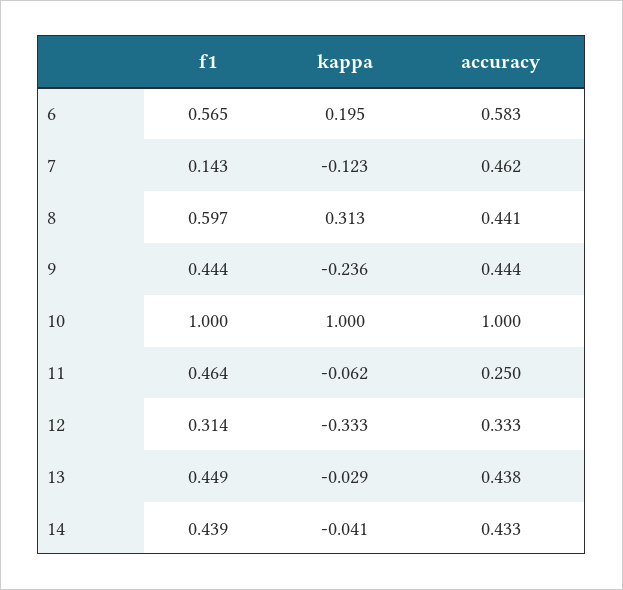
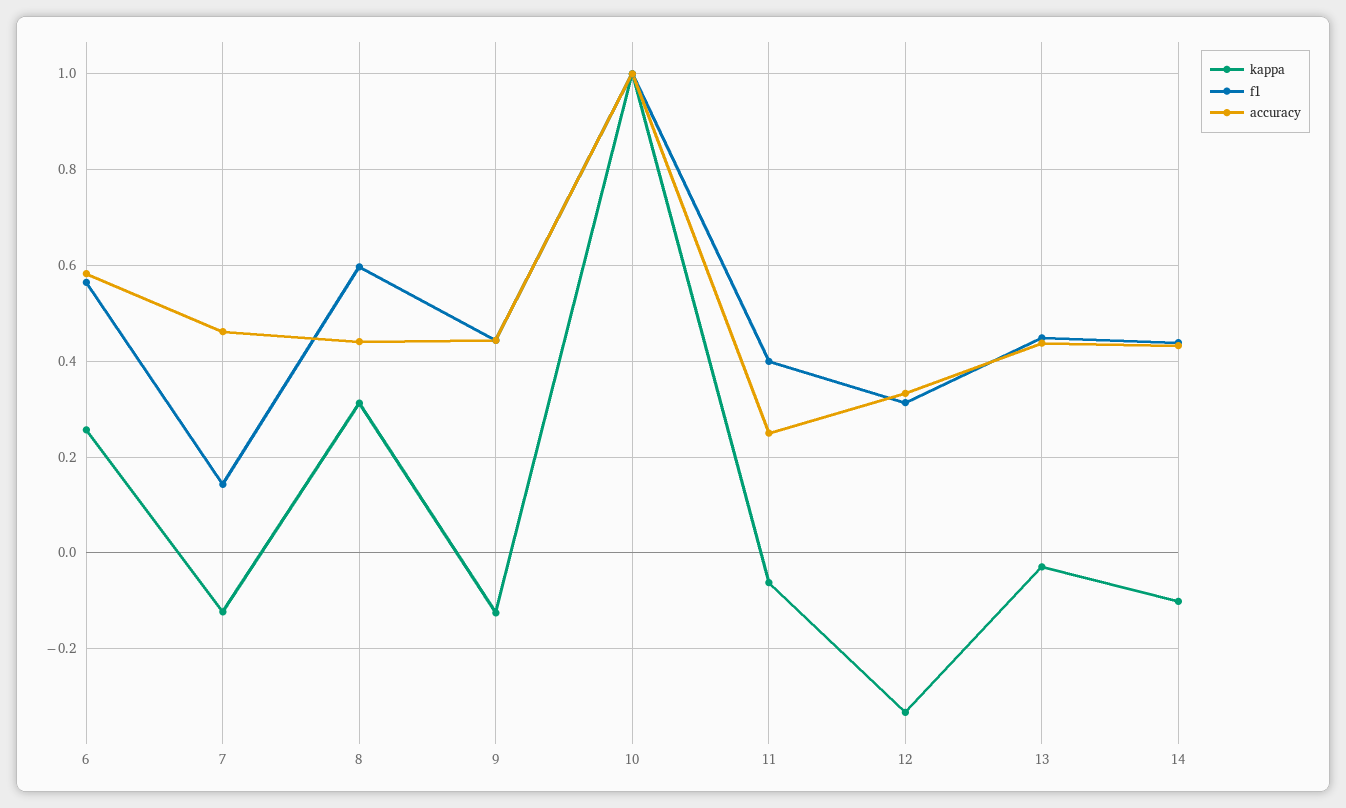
kappa, 6: 0.195 -> 0.26
kappa, 9: -0.236 -> -0.12
f1, 11: 0.464 -> 0.4
kappa, 14: -0.041 -> -0.1

